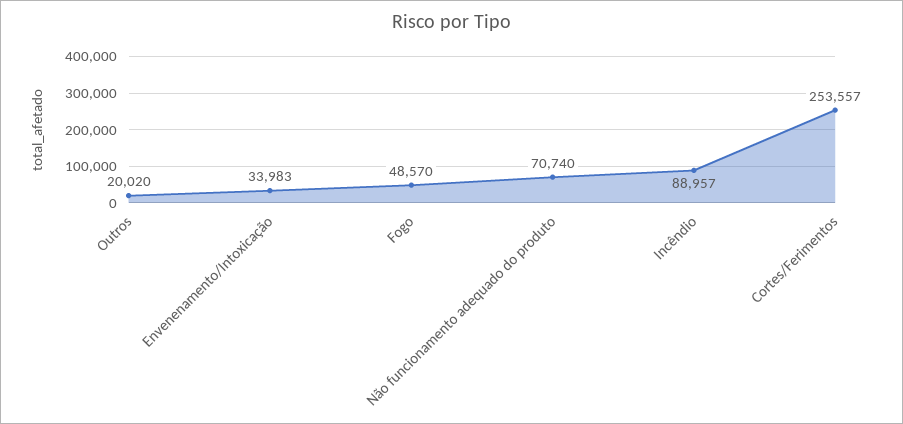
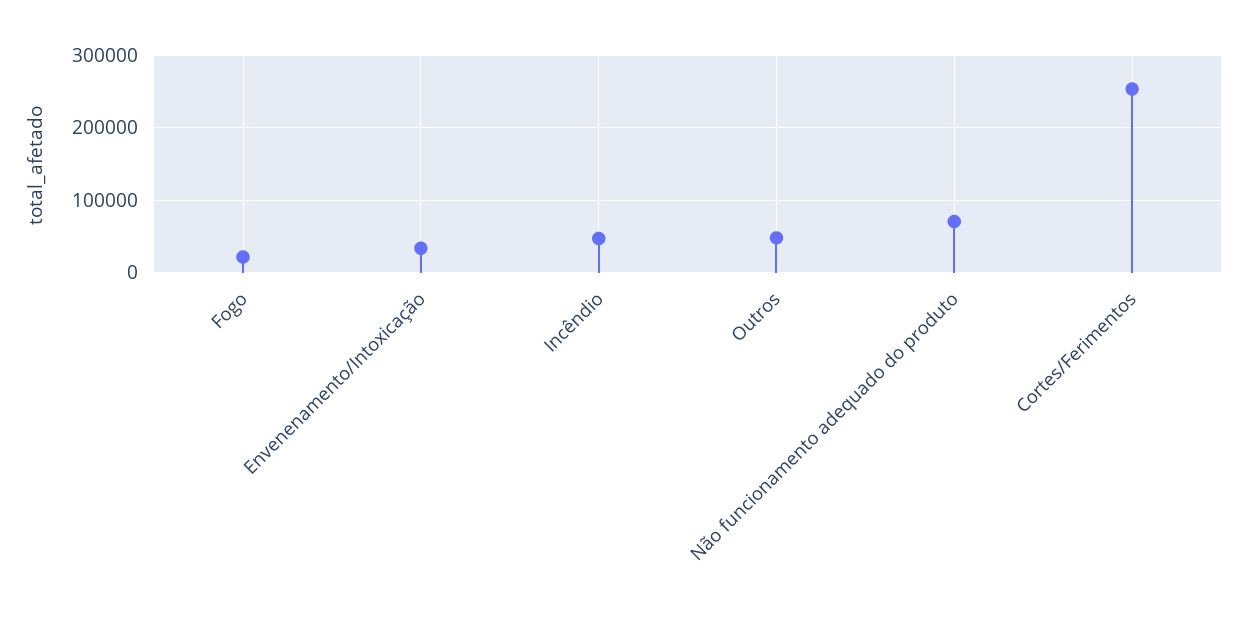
Outros: 20020 -> 50000
Fogo: 48570 -> 20000
Incêndio: 88957 -> 50000

